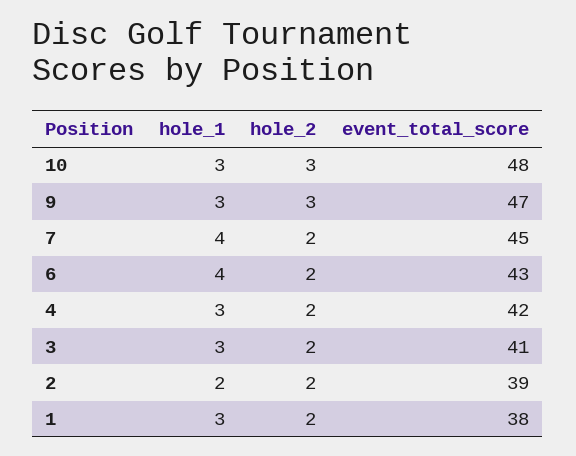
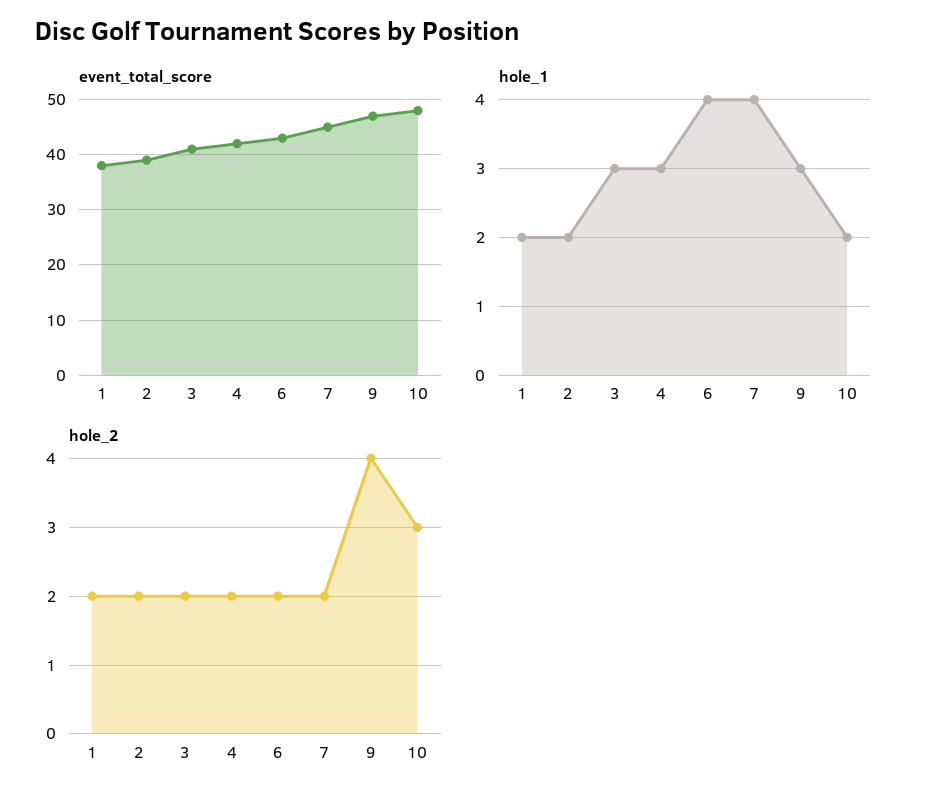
hole_1, 10: 3 -> 2
hole_2, 9: 3 -> 4
hole_1, 1: 3 -> 2

